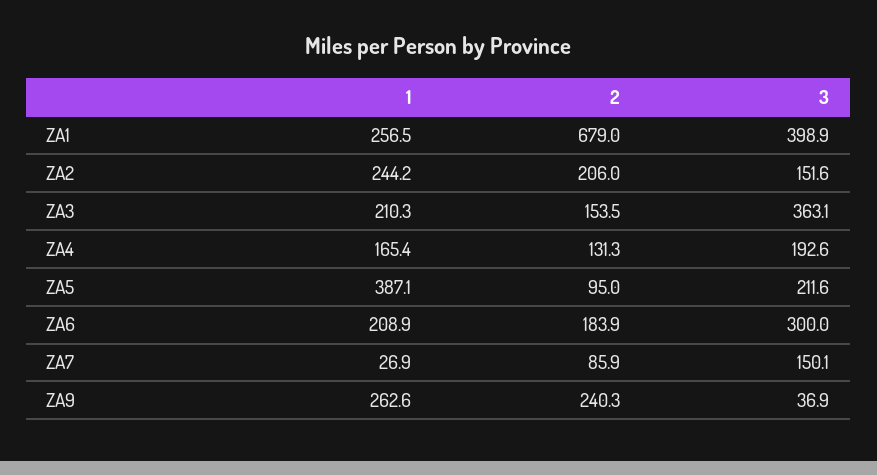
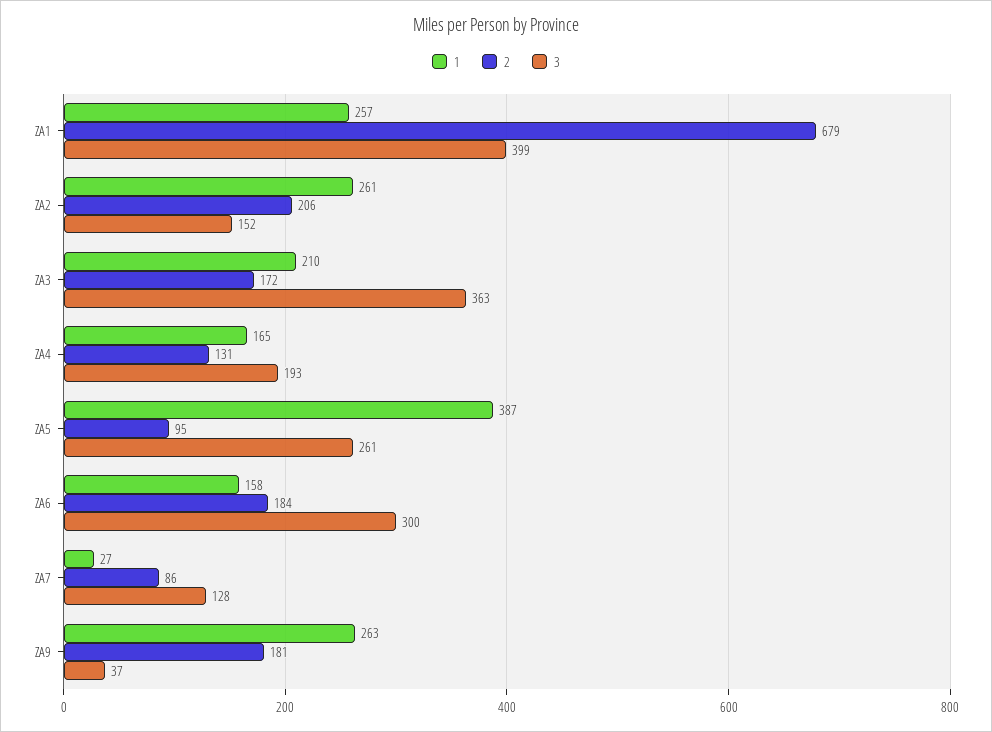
1, ZA2: 244.2 -> 261
2, ZA3: 153.5 -> 172
3, ZA5: 211.6 -> 261
1, ZA6: 208.9 -> 158
3, ZA7: 150.1 -> 128
2, ZA9: 240.3 -> 181

